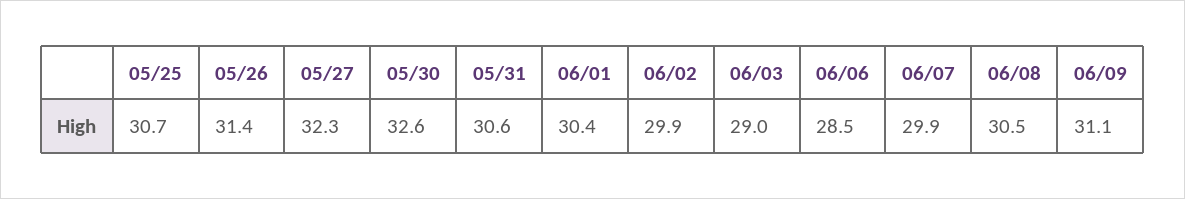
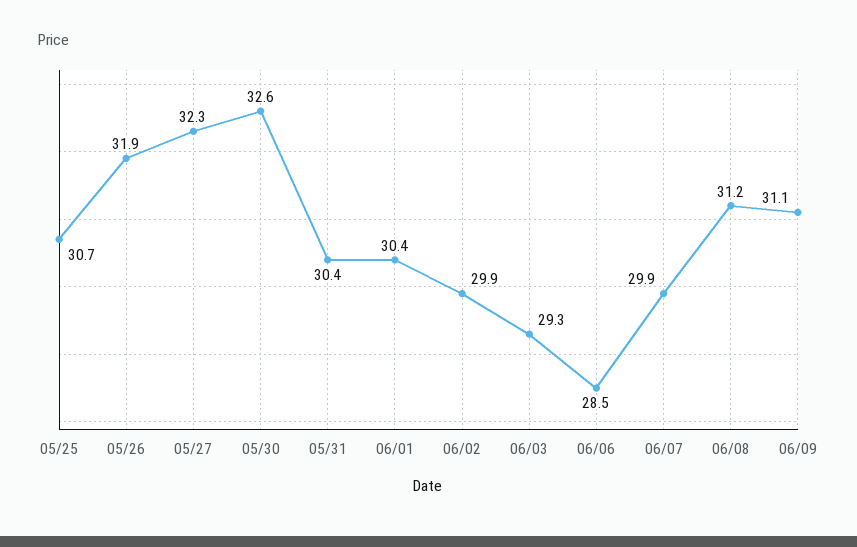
05/26: 31.4 -> 31.9
05/31: 30.6 -> 30.4
06/03: 29 -> 29.3
06/08: 30.5 -> 31.2

